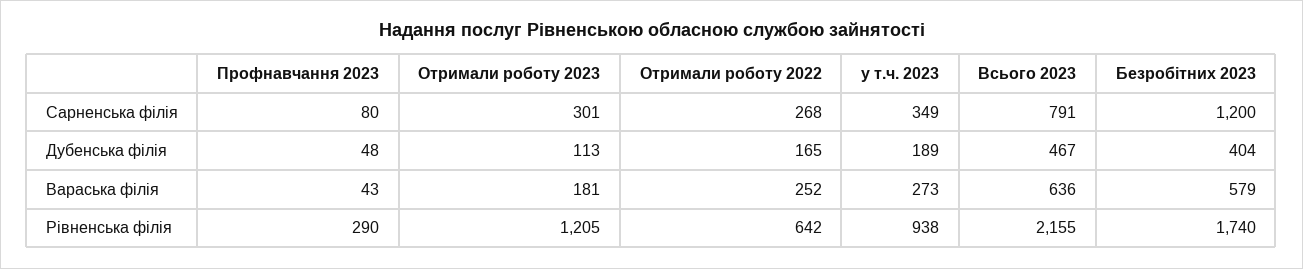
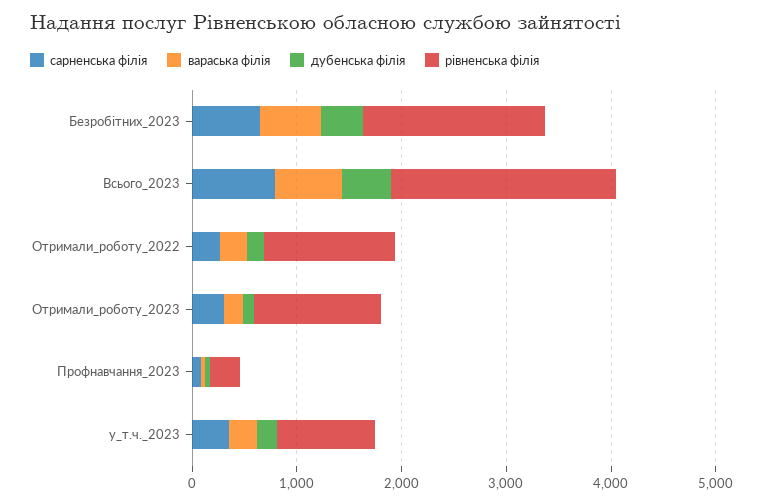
Сарненська філія, Безробітних 2023: 1200 -> 600
Рівненська філія, Отримали роботу 2022: 642 -> 1200

